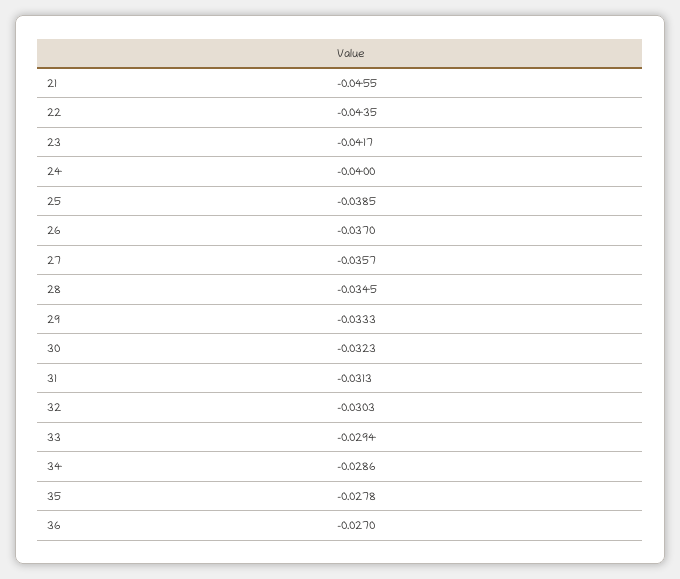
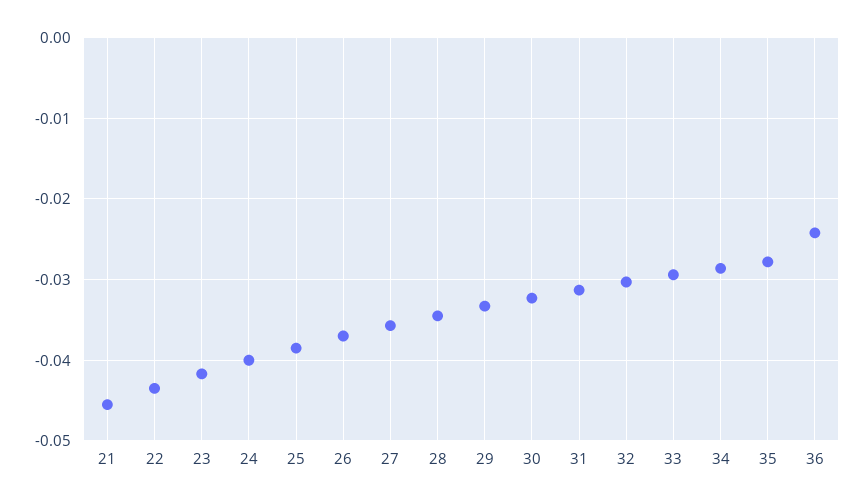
36: -0.027 -> -0.024

